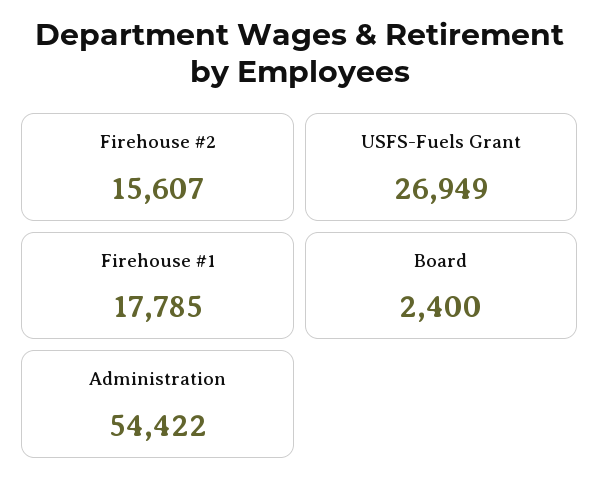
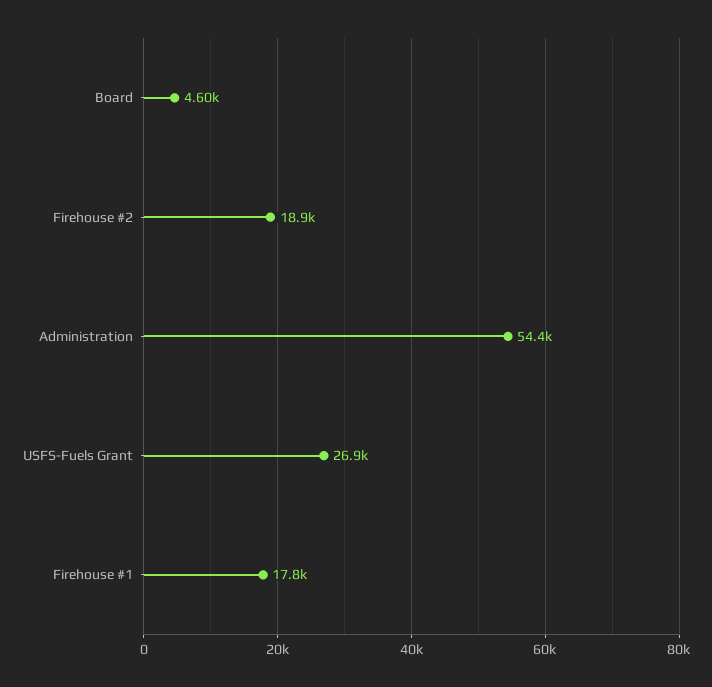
Firehouse #2: 15607 -> 18900
Board: 2400 -> 4600

